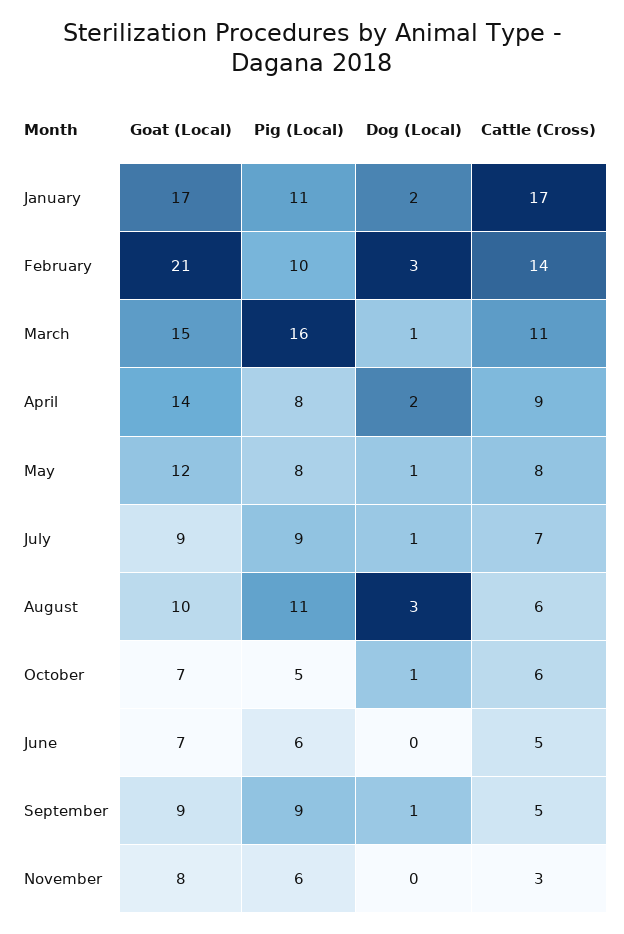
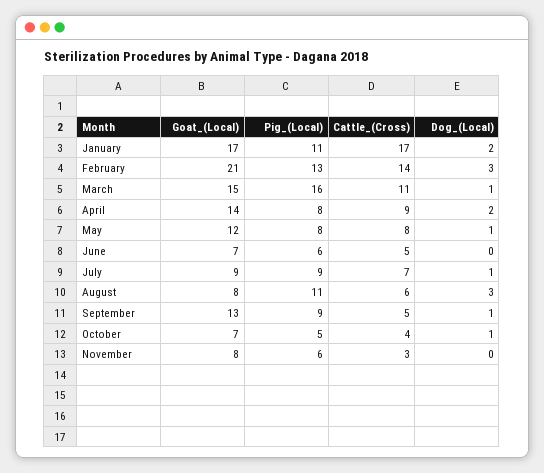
Pig (Local), February: 10 -> 13
Goat (Local), August: 10 -> 8
Cattle (Cross), October: 6 -> 4
Goat (Local), September: 9 -> 13

